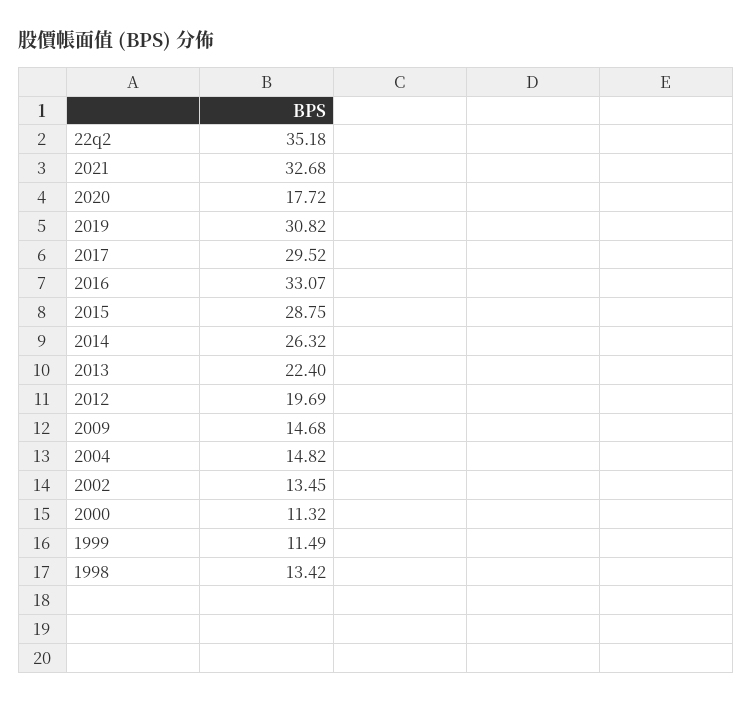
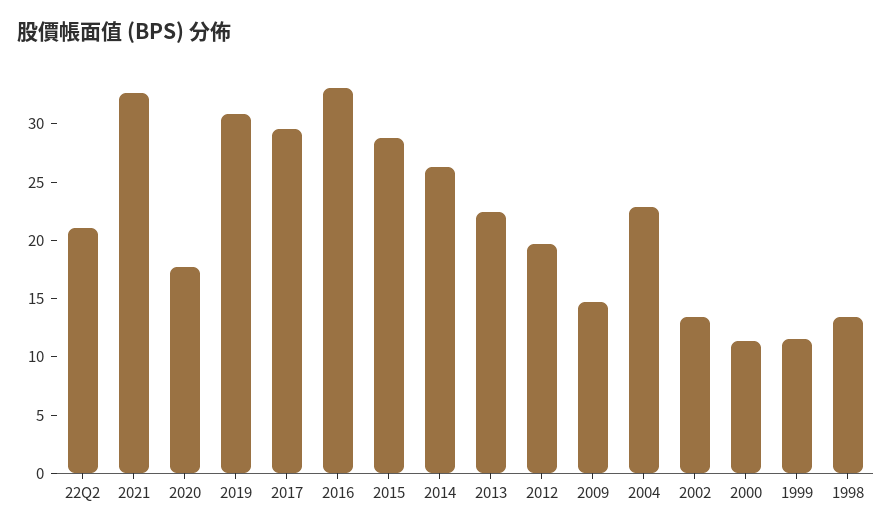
22q2: 35.18 -> 21
2004: 14.82 -> 23

